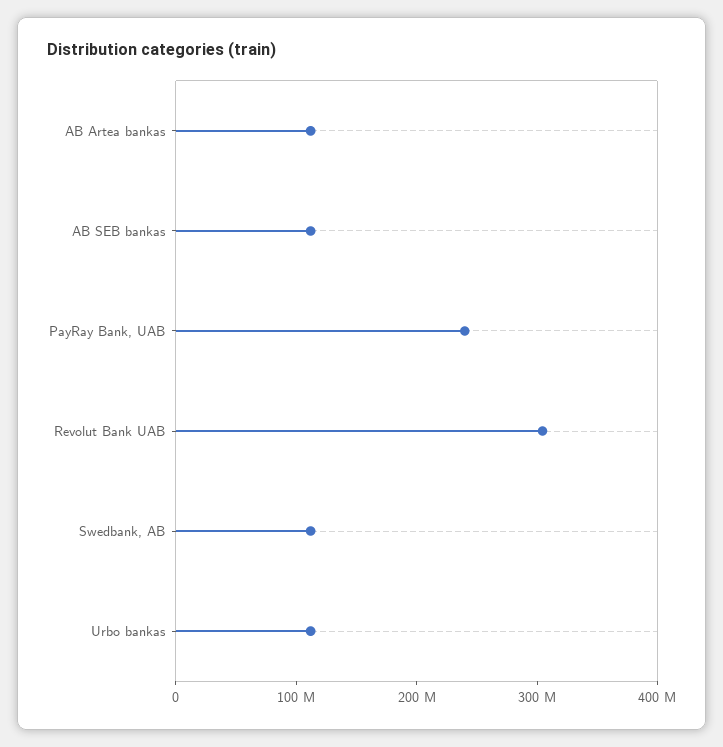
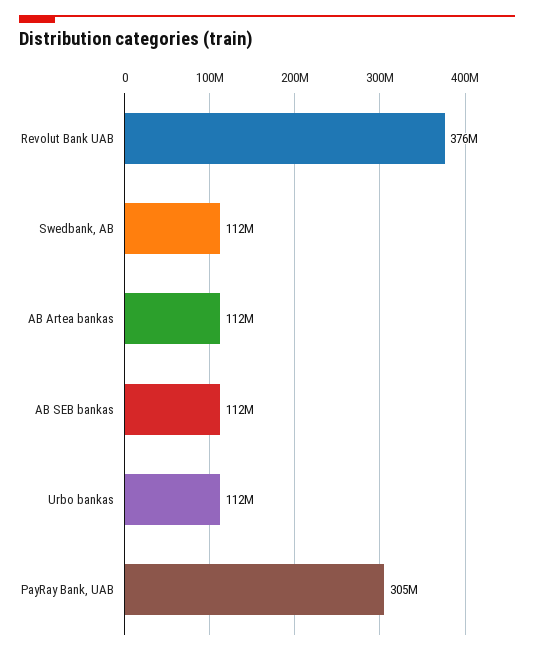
PayRay Bank, UAB: 240000000 -> 305000000
Revolut Bank UAB: 300000000 -> 376000000

